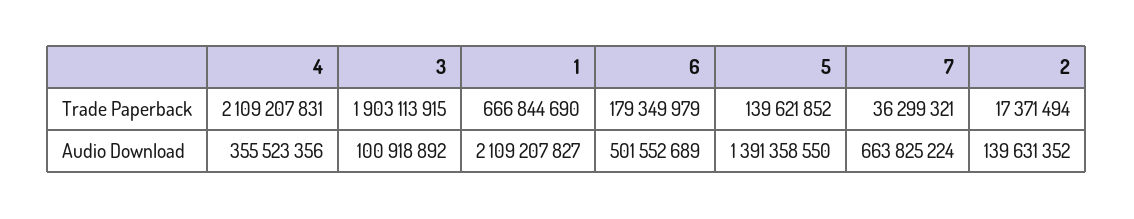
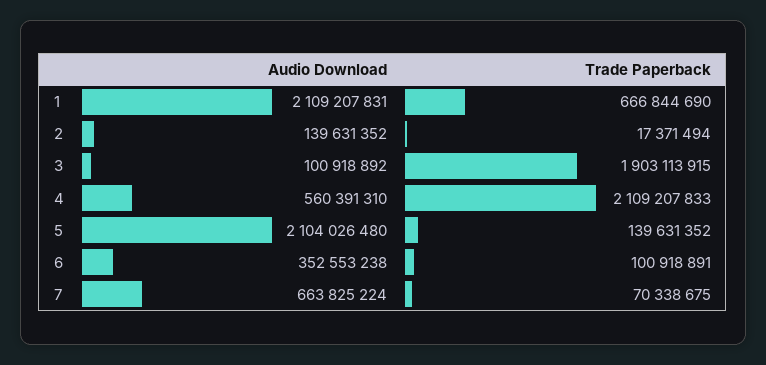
4, Trade Paperback: 2109207831 -> 2109207833
6, Trade Paperback: 179349979 -> 100918891
5, Trade Paperback: 139621852 -> 139631352
7, Trade Paperback: 36299321 -> 70338675
4, Audio Download: 355523356 -> 560391310
1, Audio Download: 2109207827 -> 2109207831
6, Audio Download: 501552689 -> 352553238
5, Audio Download: 1391358550 -> 2104026480

